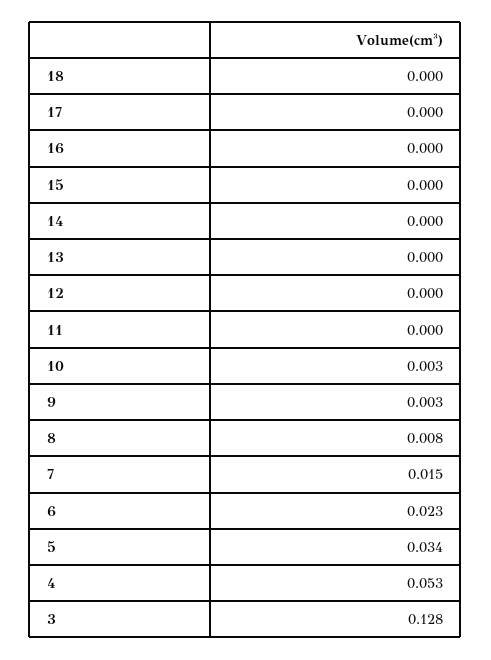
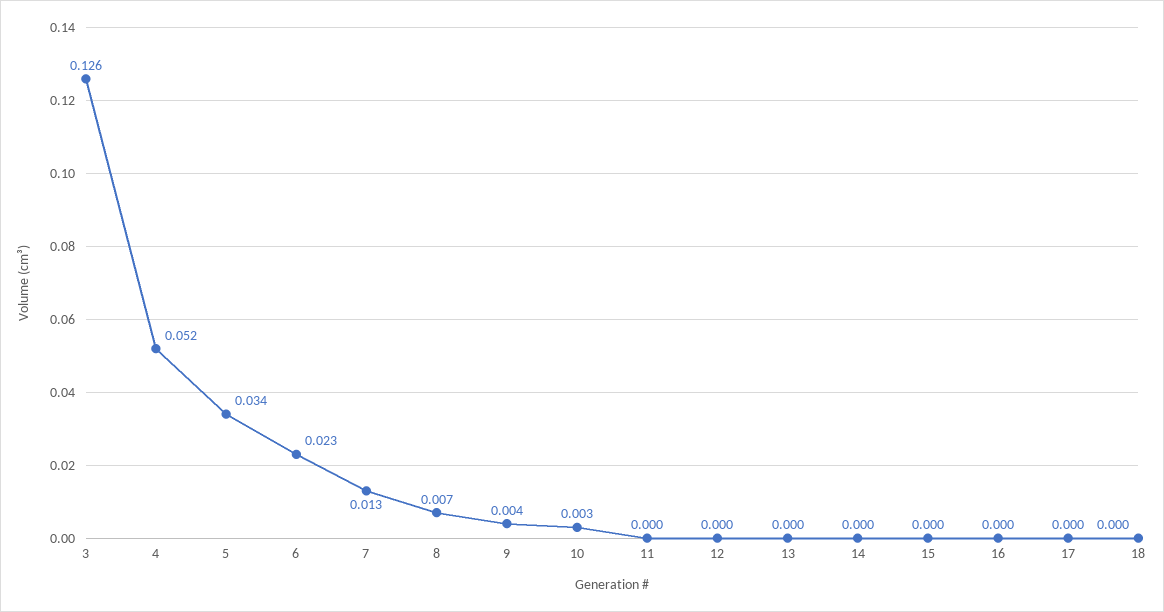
9: 0.003 -> 0.004
8: 0.008 -> 0.007
7: 0.015 -> 0.013
4: 0.053 -> 0.052
3: 0.128 -> 0.126

